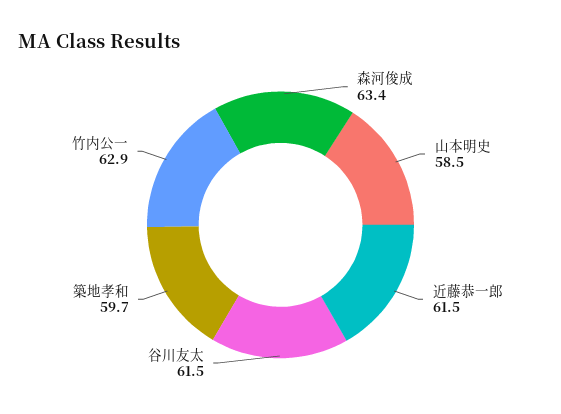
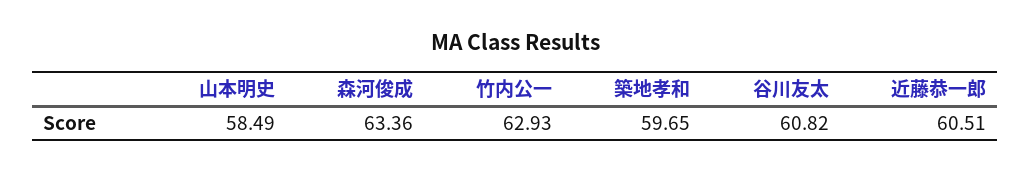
近藤恭一郎: 61.5 -> 60.51
谷川友太: 61.5 -> 60.82

